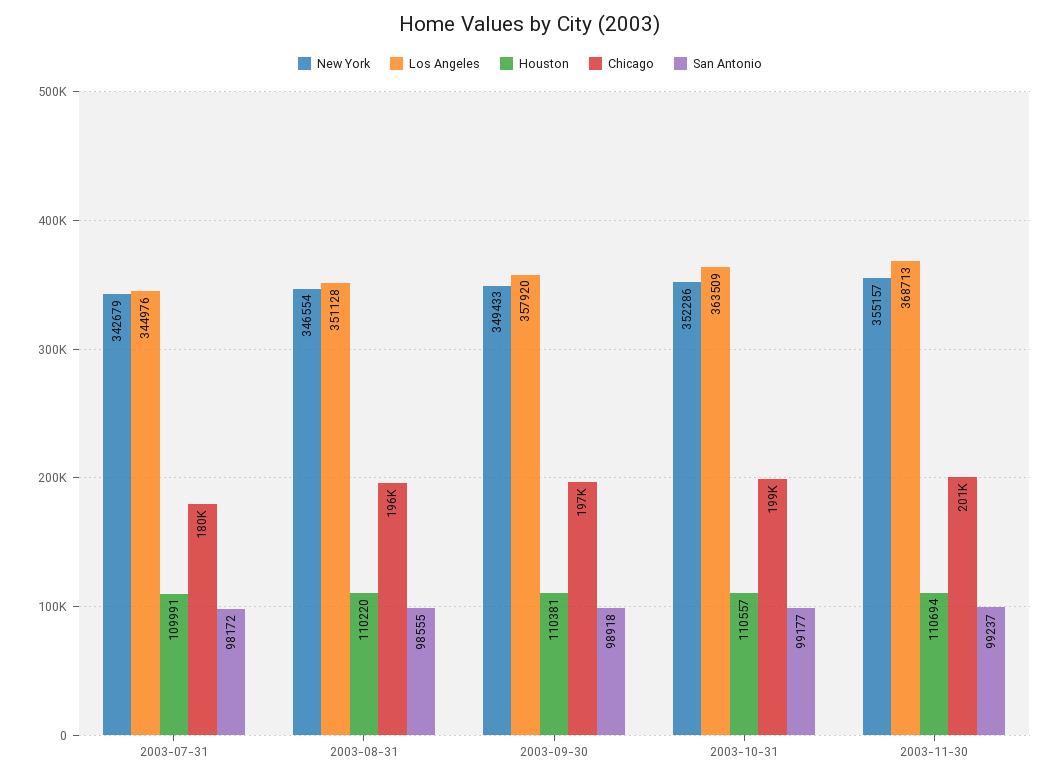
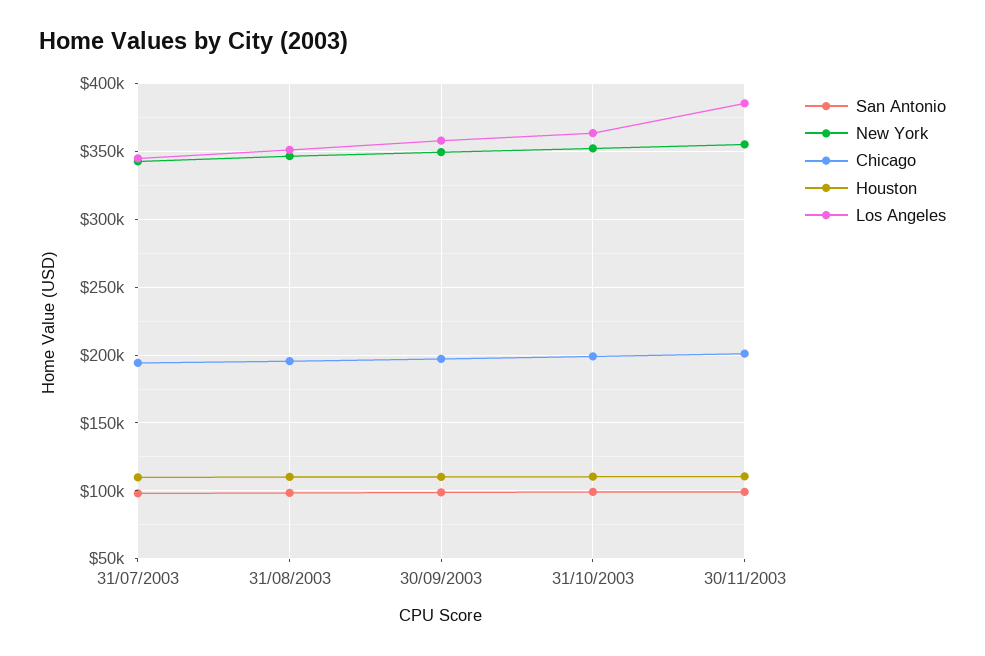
Chicago, 2003-07-31: 180000 -> 195000
Los Angeles, 2003-11-30: 368713 -> 385000

